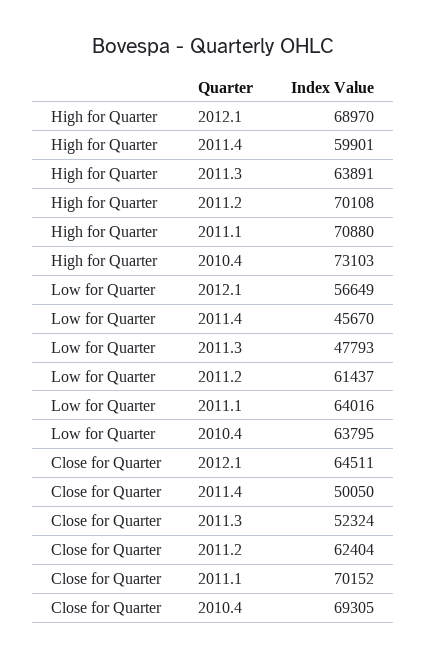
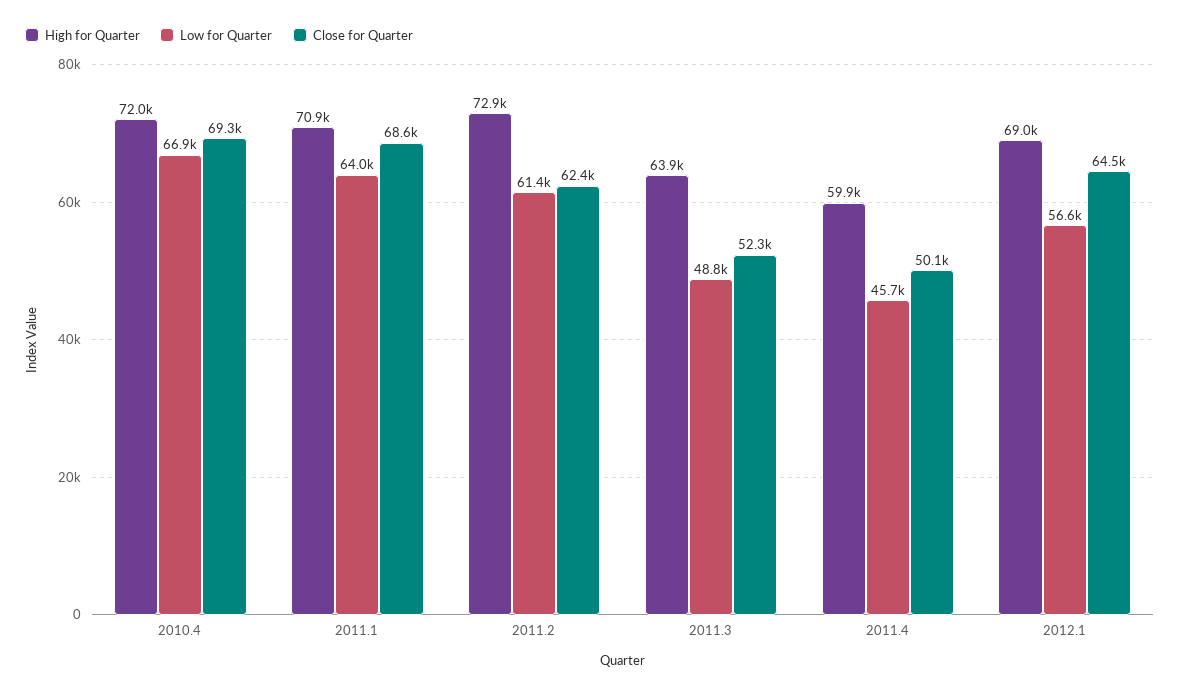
High for Quarter, 2011.2: 70108 -> 72900
High for Quarter, 2010.4: 73103 -> 72000
Low for Quarter, 2011.3: 47793 -> 48800
Low for Quarter, 2010.4: 63795 -> 66900
Close for Quarter, 2011.1: 70152 -> 68600

